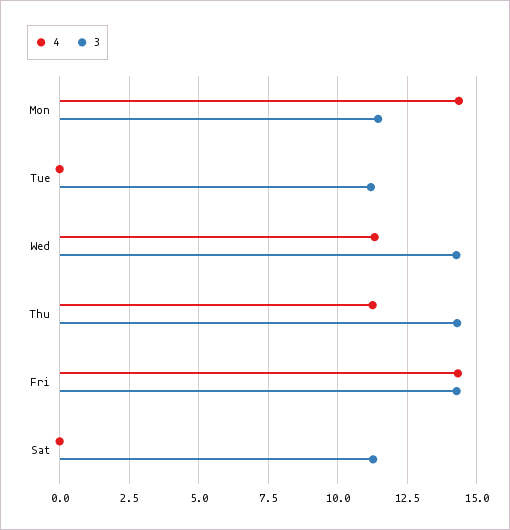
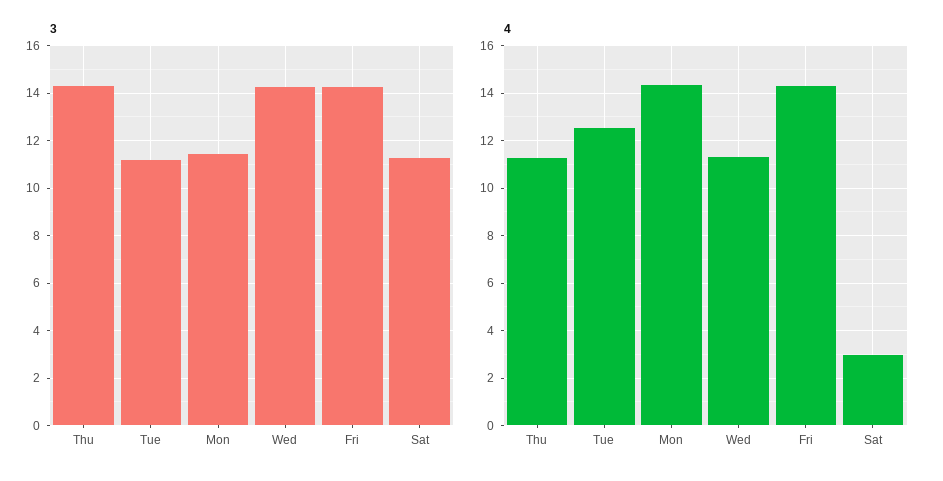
4, Tue: 0 -> 12.5
4, Sat: 0 -> 3

